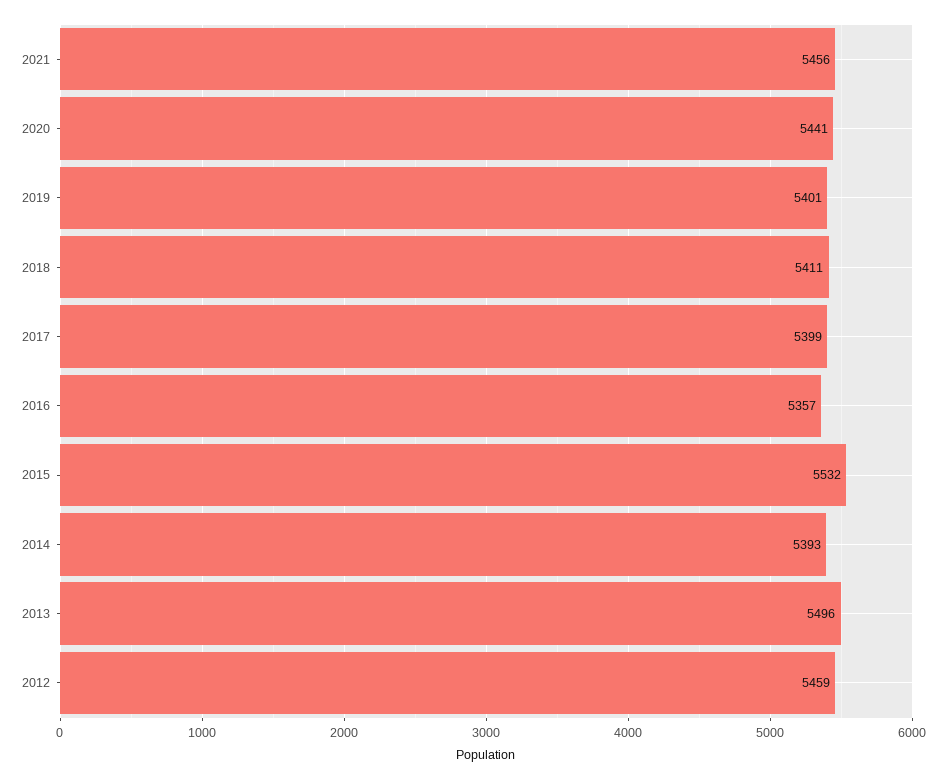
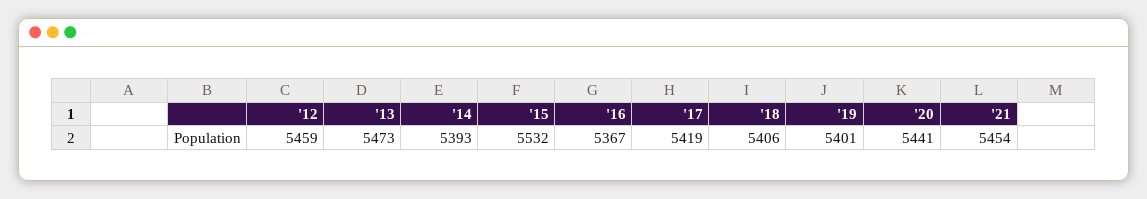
2021: 5456 -> 5454
2018: 5411 -> 5406
2017: 5399 -> 5419
2016: 5357 -> 5367
2013: 5496 -> 5473

